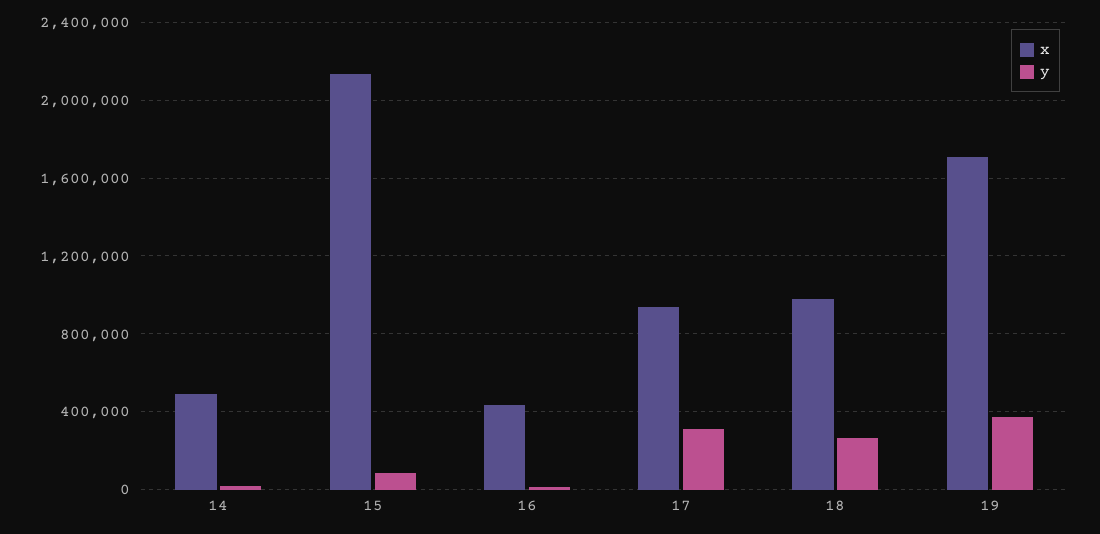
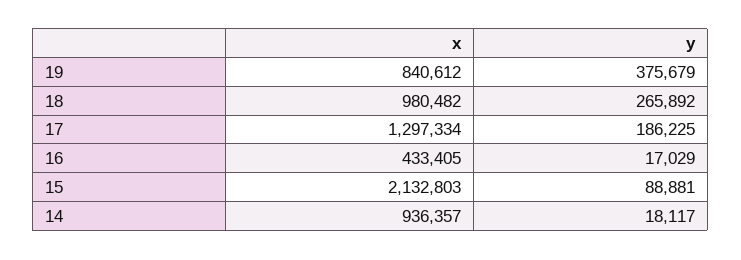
x, 14: 500000 -> 936357
x, 17: 950000 -> 1297334
y, 17: 300000 -> 186225
x, 19: 1700000 -> 840612

